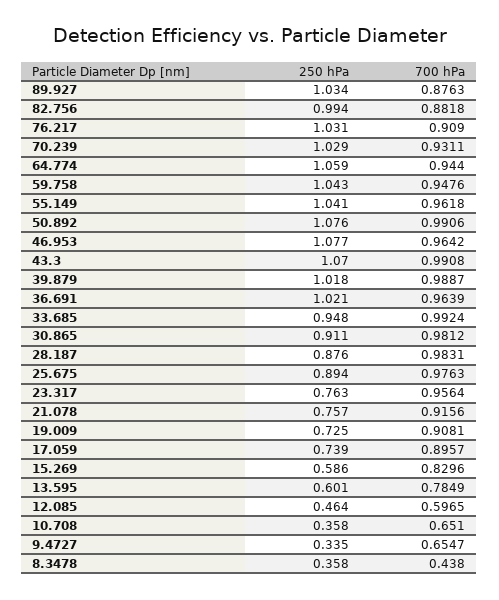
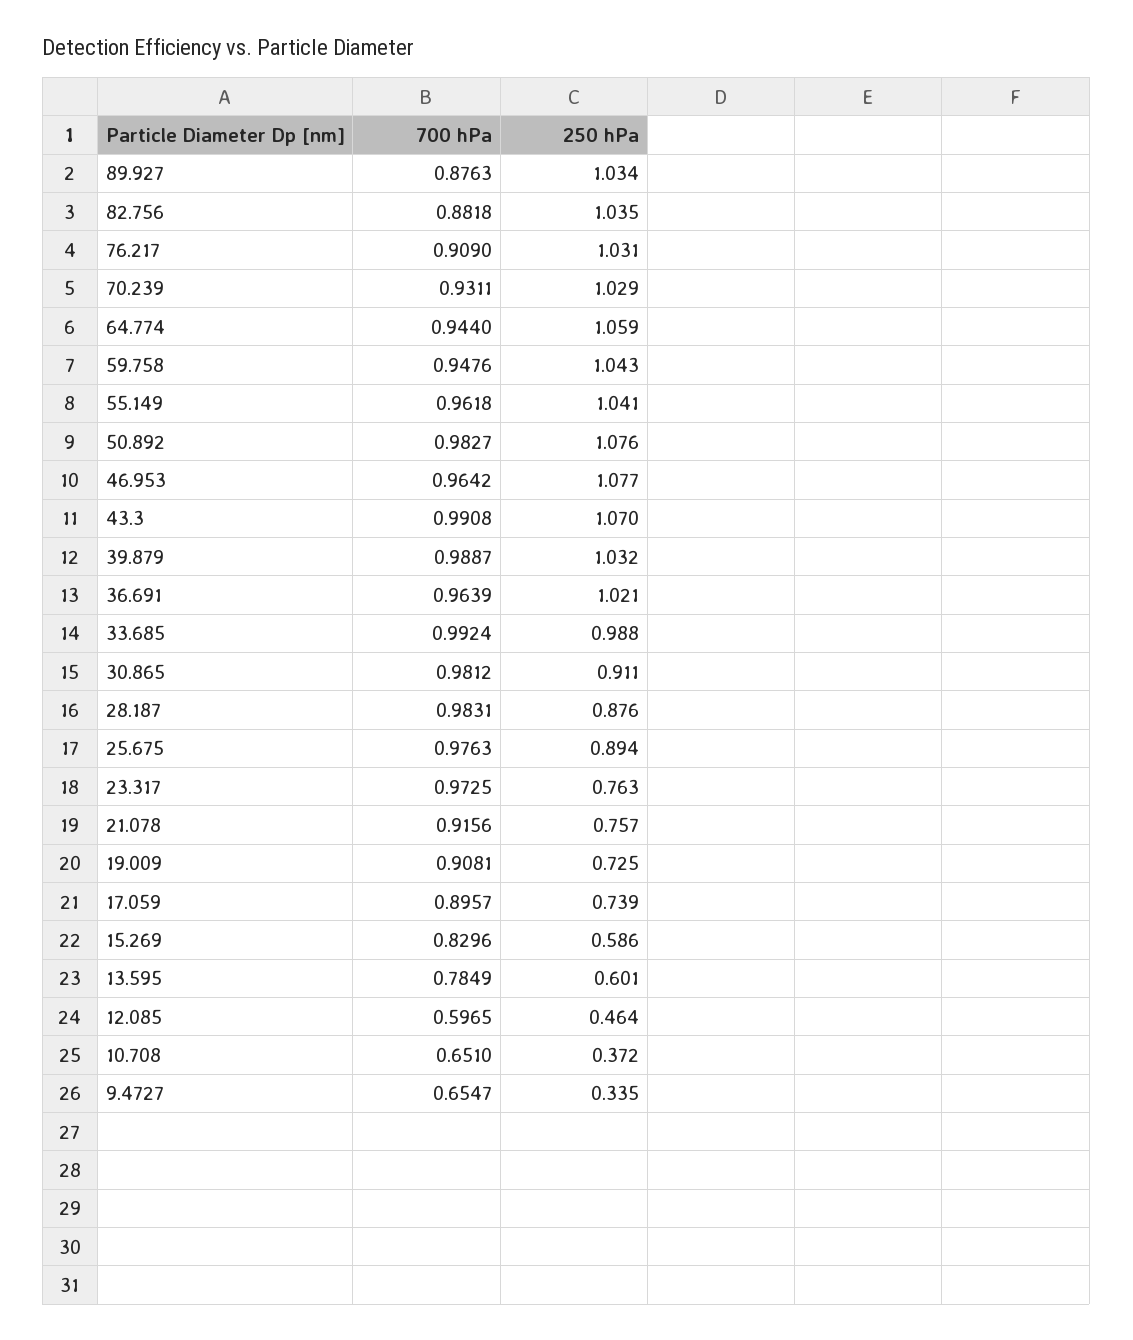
250 hPa, 82.756: 0.994 -> 1.035
700 hPa, 50.892: 0.9906 -> 0.9827
250 hPa, 39.879: 1.018 -> 1.032
250 hPa, 33.685: 0.948 -> 0.988
700 hPa, 23.317: 0.9564 -> 0.9725
250 hPa, 10.708: 0.358 -> 0.372
250 hPa, 8.3478: 0.358 -> none
700 hPa, 8.3478: 0.438 -> none

